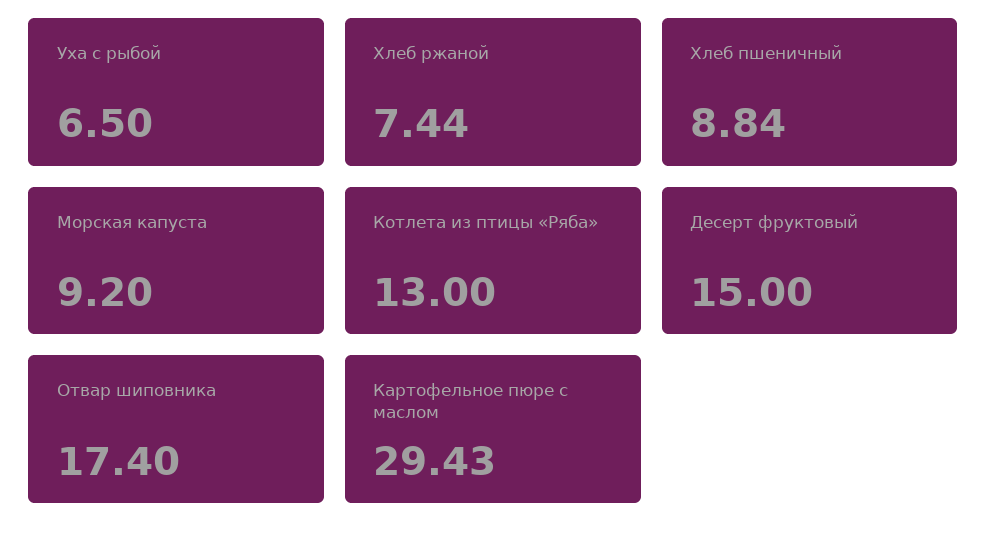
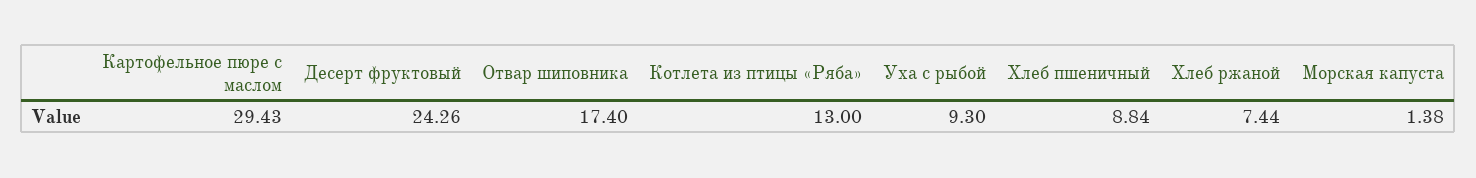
Уха с рыбой: 6.5 -> 9.3
Морская капуста: 9.2 -> 1.38
Десерт фруктовый: 15 -> 24.26

